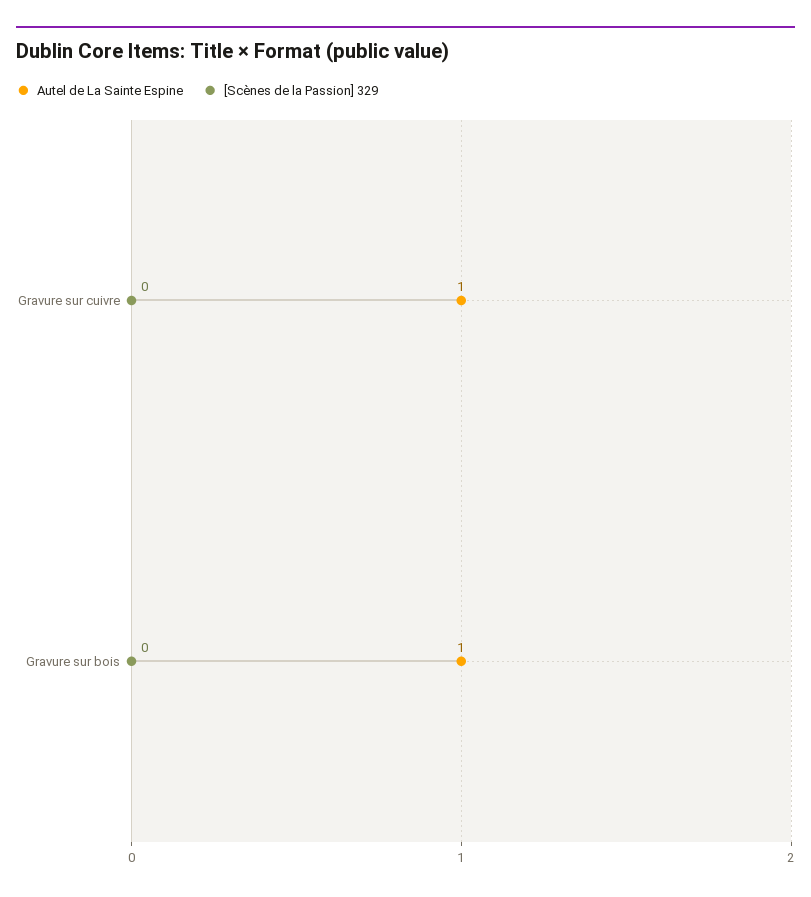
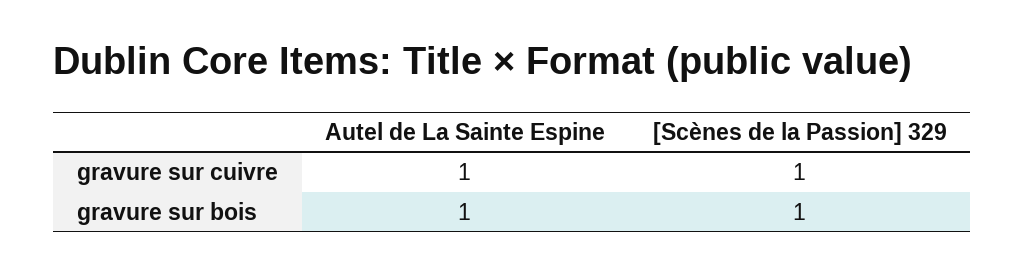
[Scènes de la Passion] 329, Gravure sur cuivre: 0 -> 1
[Scènes de la Passion] 329, Gravure sur bois: 0 -> 1

